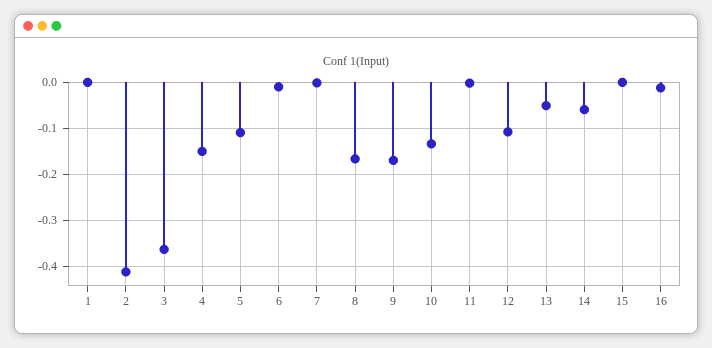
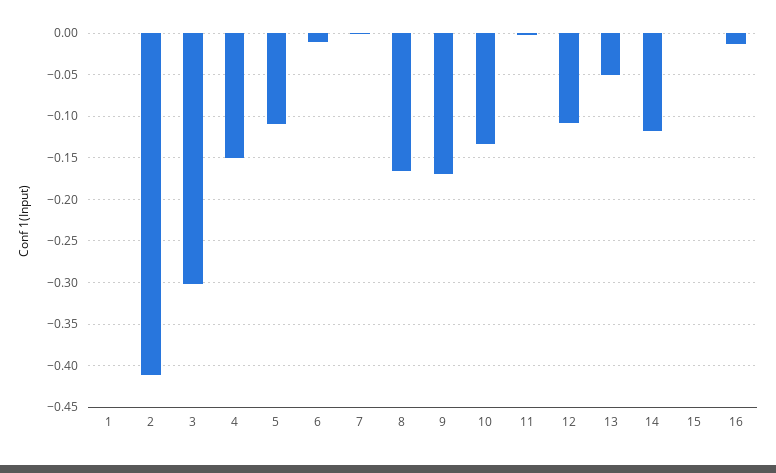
3: -0.36 -> -0.3
14: -0.06 -> -0.12

